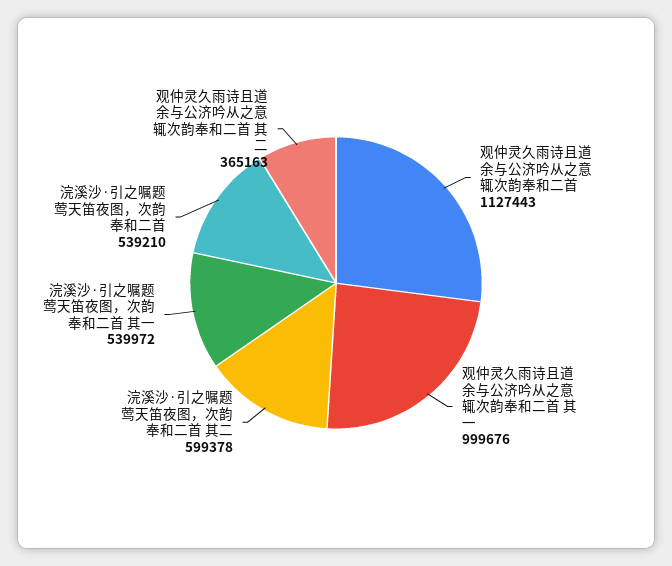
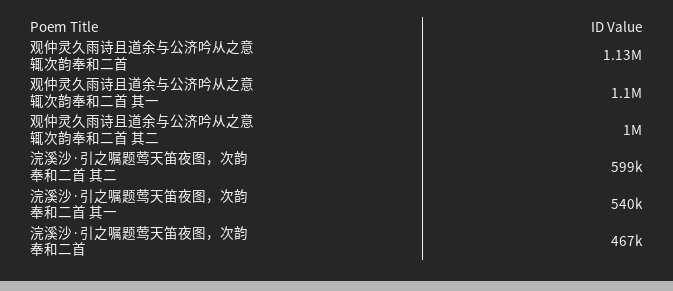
观仲灵久雨诗且道余与公济吟从之意辄次韵奉和二首 其一: 999676 -> 1100000
浣溪沙·引之嘱题莺天笛夜图，次韵奉和二首: 539210 -> 467000
观仲灵久雨诗且道余与公济吟从之意辄次韵奉和二首 其二: 365163 -> 1000000

